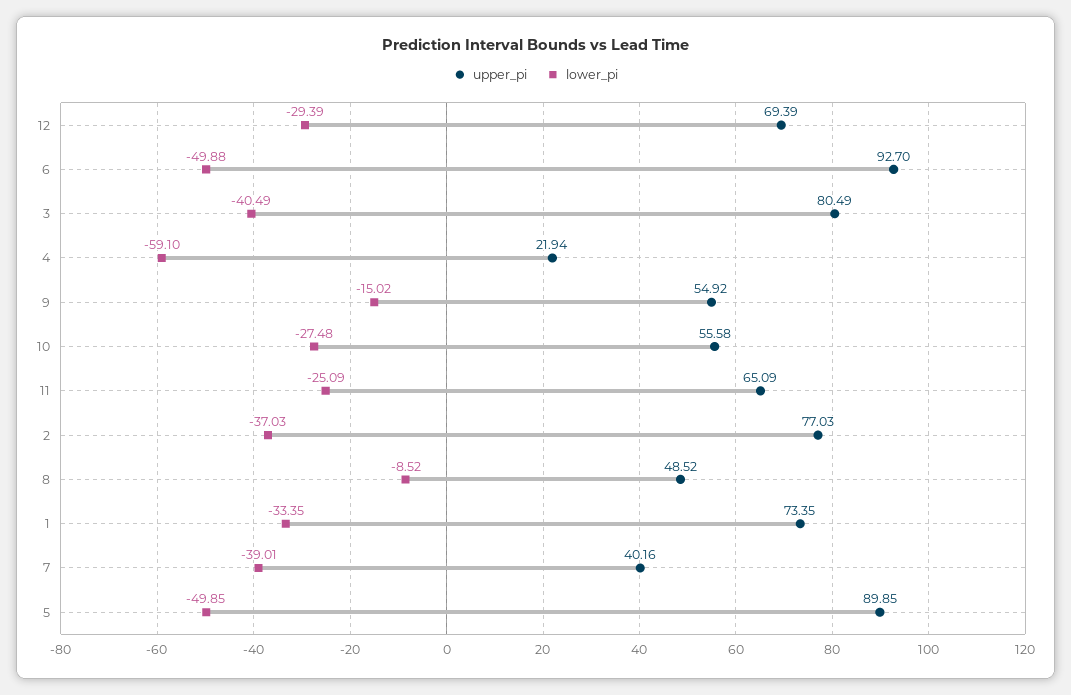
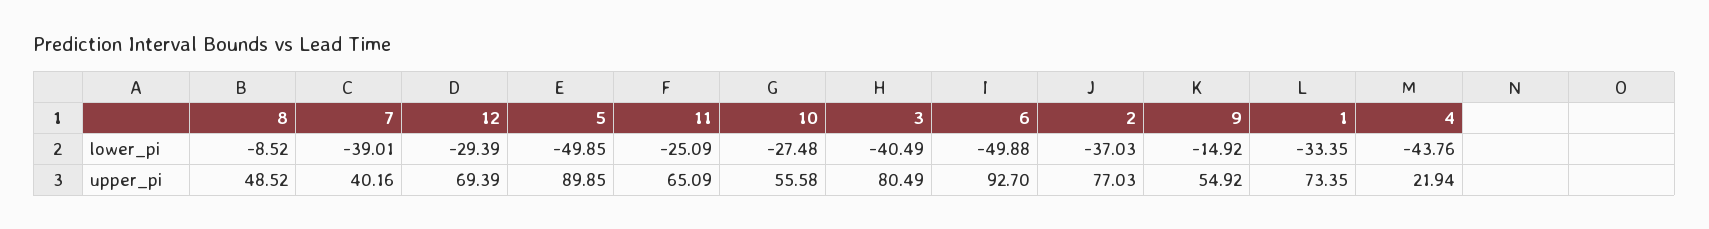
lower_pi, 4: -59.1 -> -43.76
lower_pi, 9: -15.02 -> -14.92

